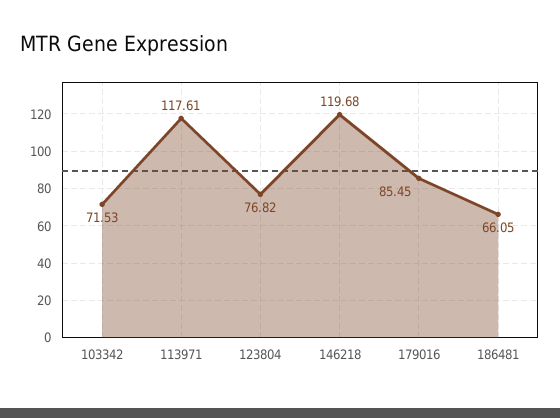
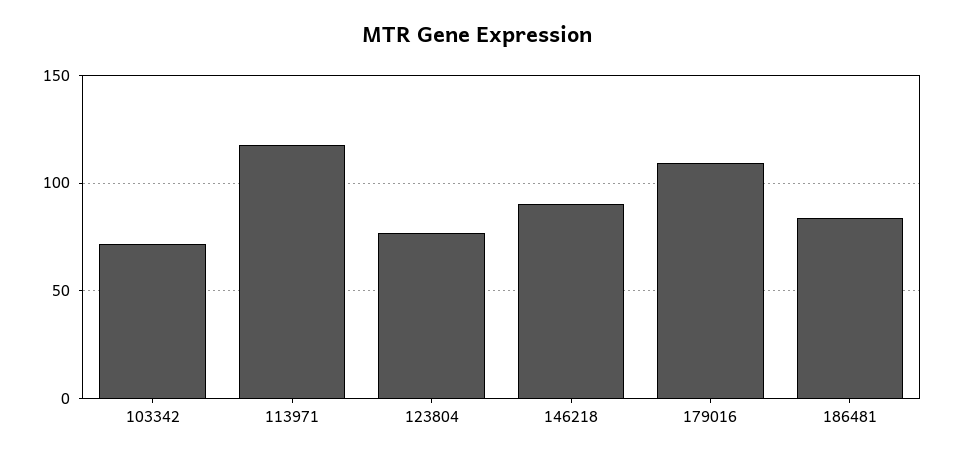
146218: 119.68 -> 90
179016: 85.45 -> 110
186481: 66.05 -> 85

